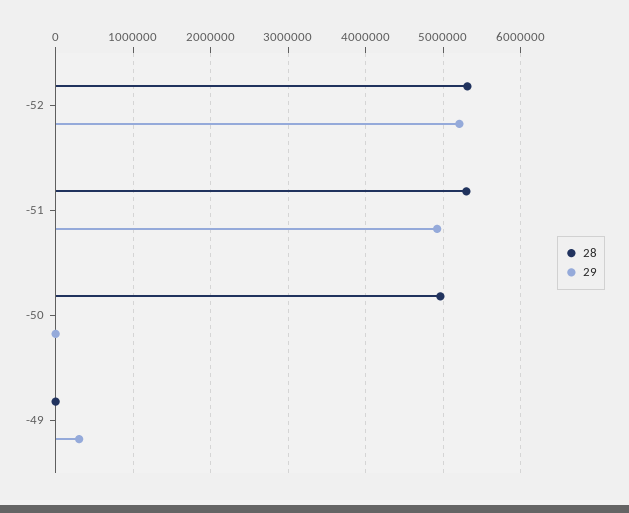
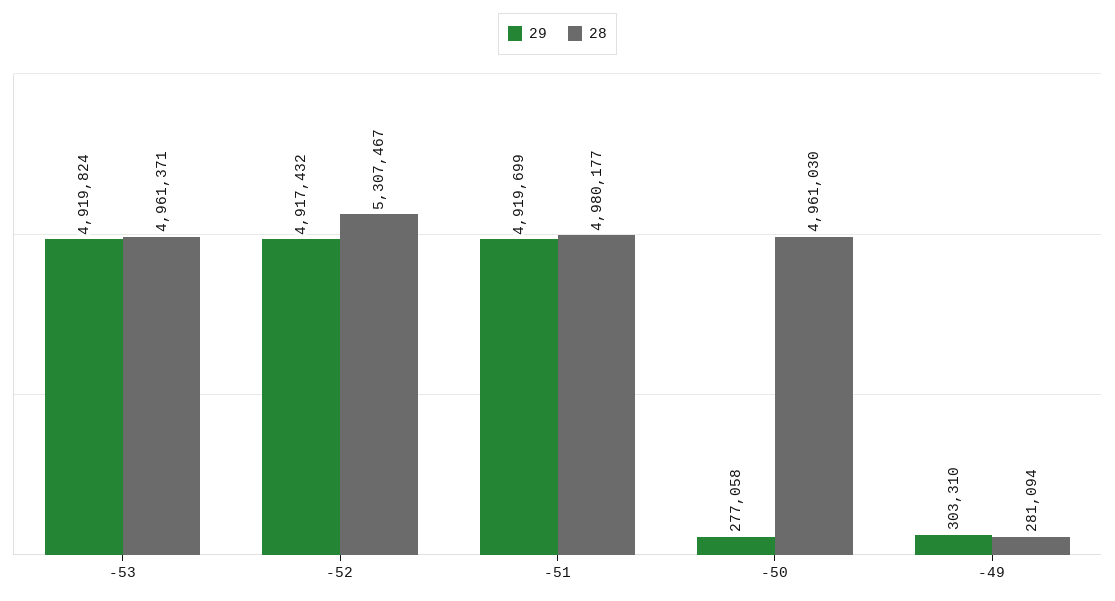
29, -52: 5200000 -> 4917432
28, -51: 5300000 -> 4980177
29, -50: 0 -> 277058
28, -49: 0 -> 281094
29, -53: none -> 4919824
28, -53: none -> 4961371

